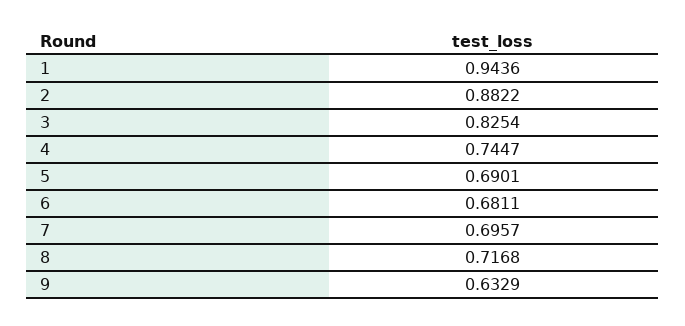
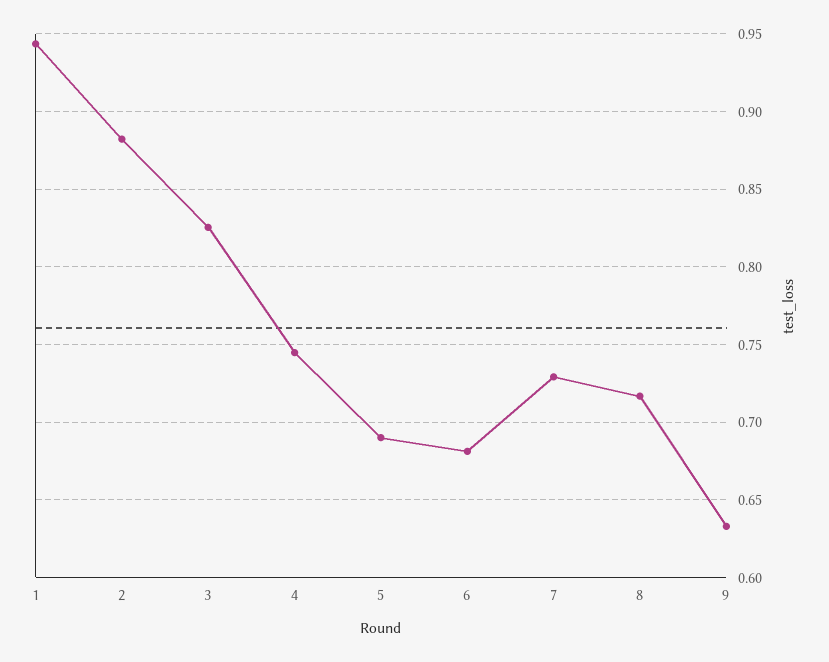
7: 0.6957 -> 0.73

